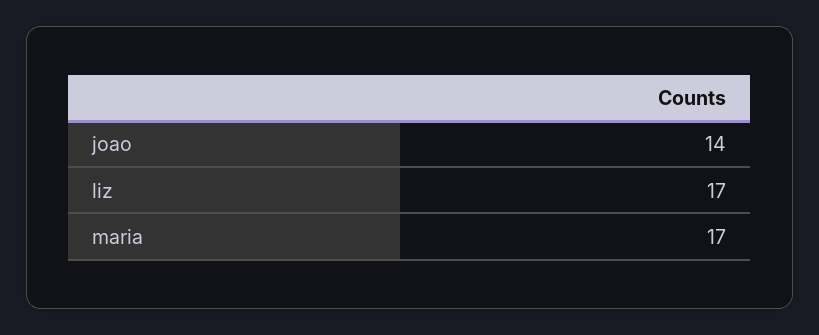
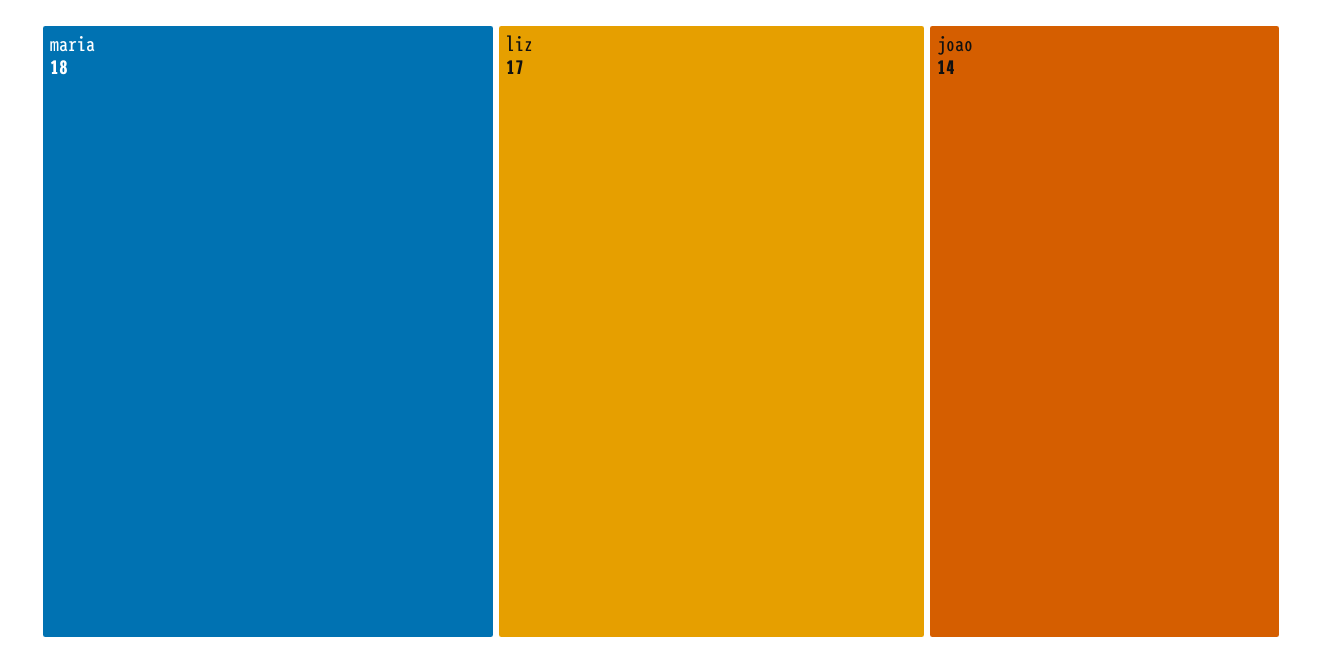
maria: 17 -> 18

